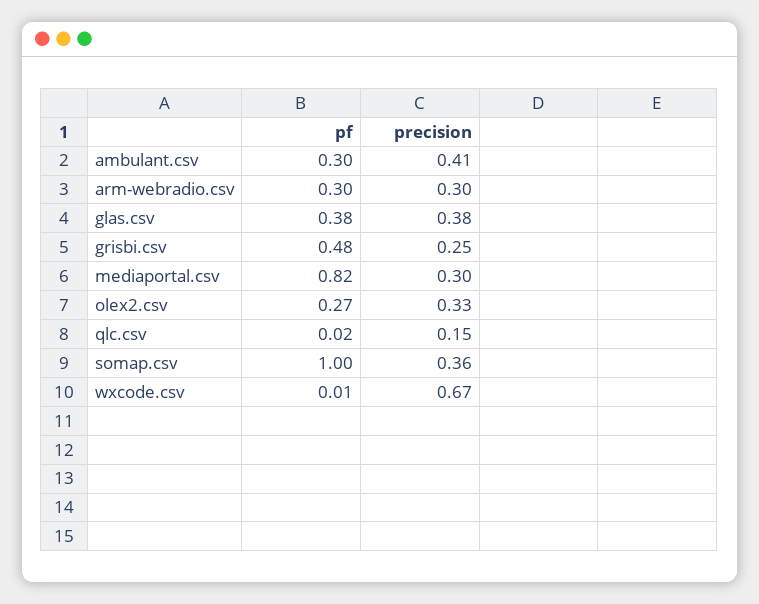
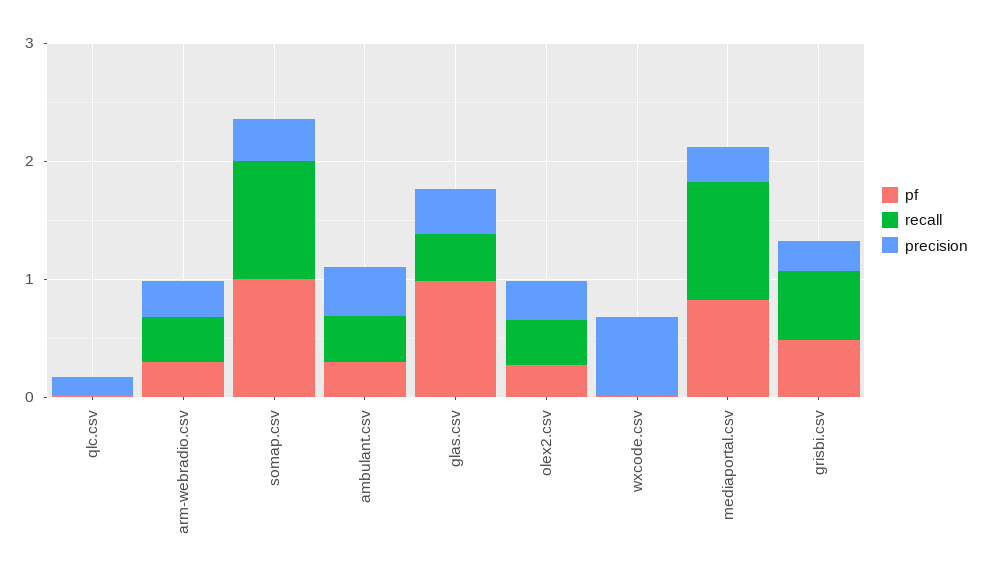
pf, glas.csv: 0.38 -> 1
recall, qlc.csv: none -> 0
recall, arm-webradio.csv: none -> 0.4
recall, somap.csv: none -> 1
recall, ambulant.csv: none -> 0.4
recall, glas.csv: none -> 0.4
recall, olex2.csv: none -> 0.4
recall, wxcode.csv: none -> 0
recall, mediaportal.csv: none -> 1
recall, grisbi.csv: none -> 0.6

